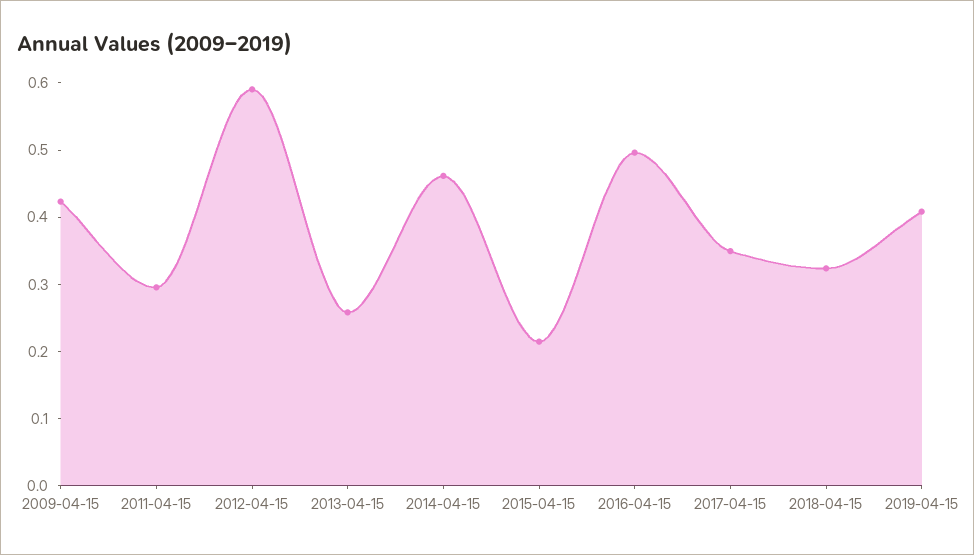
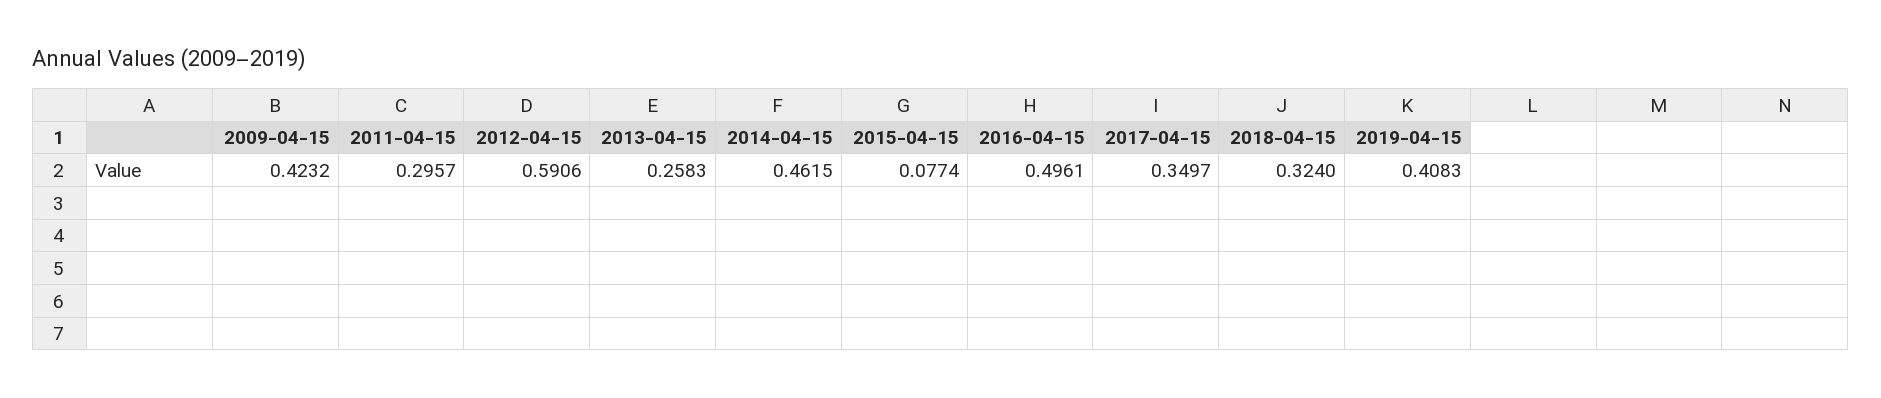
2015-04-15: 0.22 -> 0.0774

